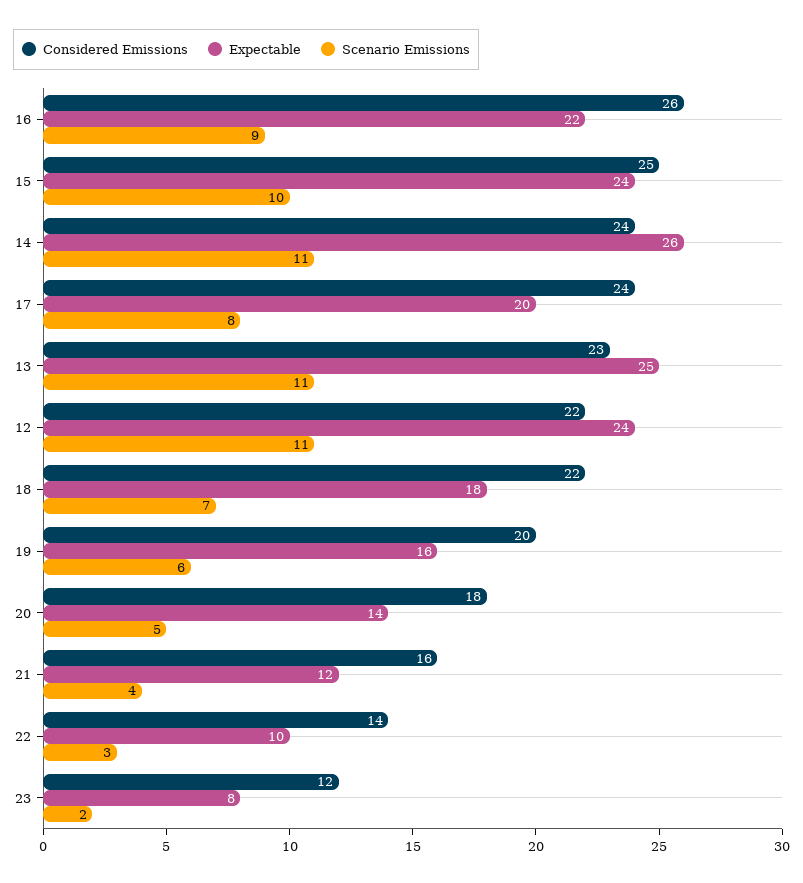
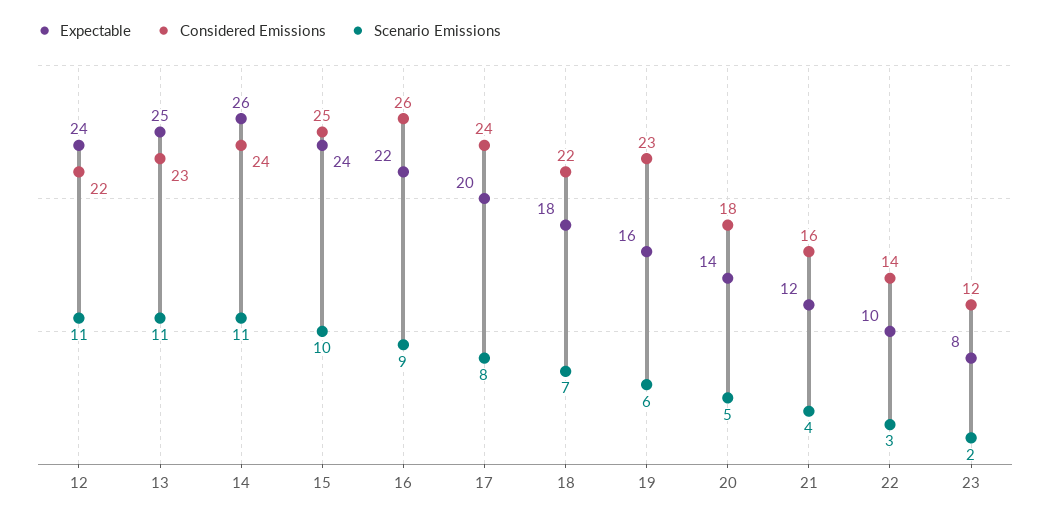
Considered Emissions, 19: 20 -> 23

